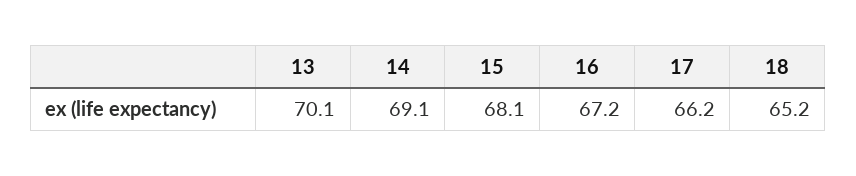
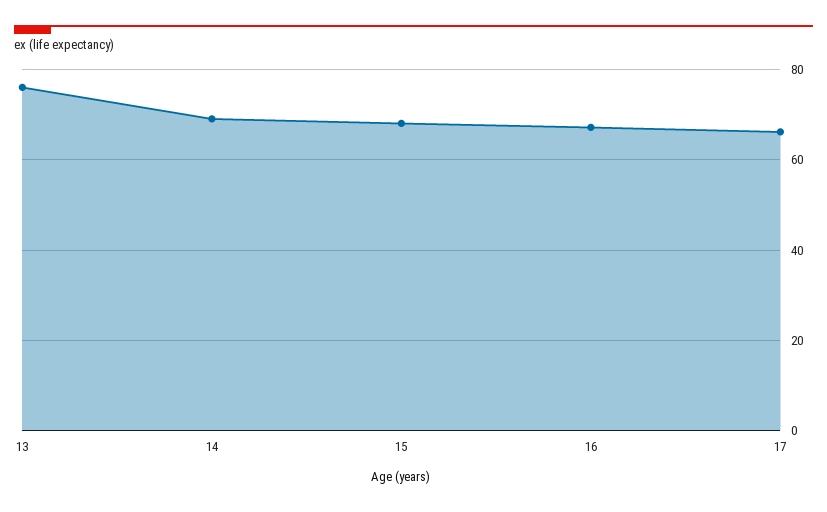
13: 70.1 -> 76
18: 65.2 -> none

